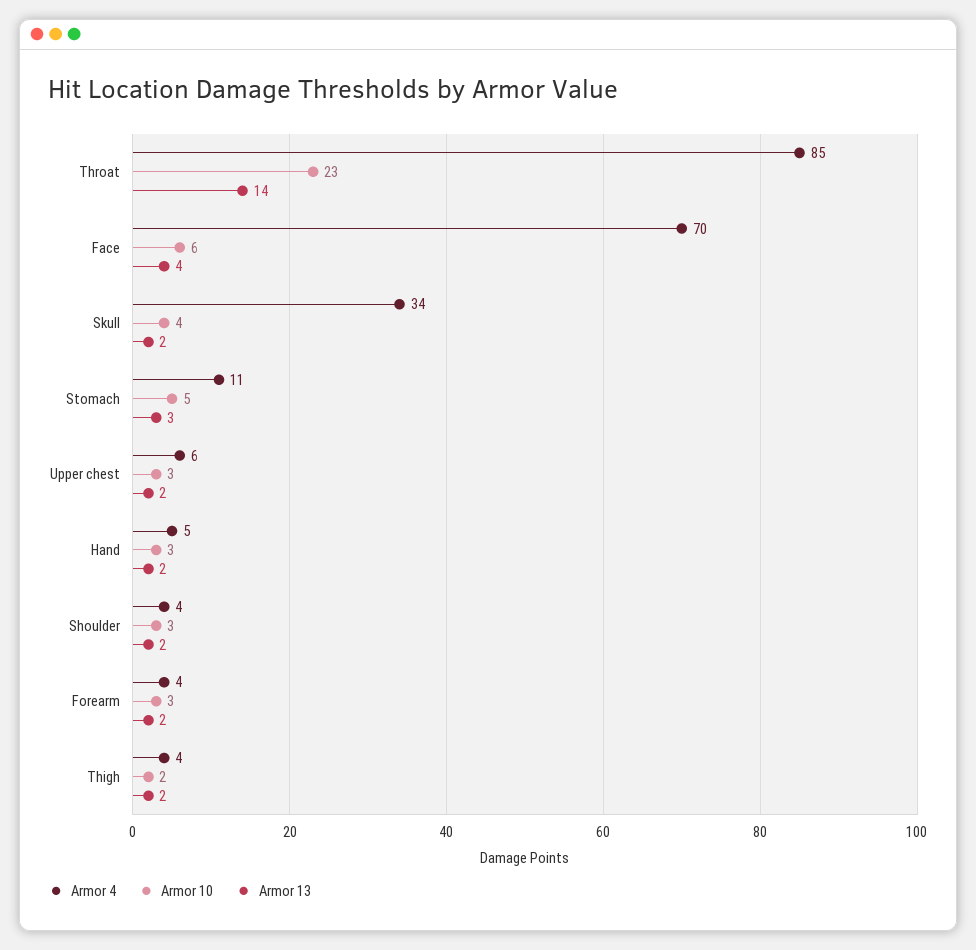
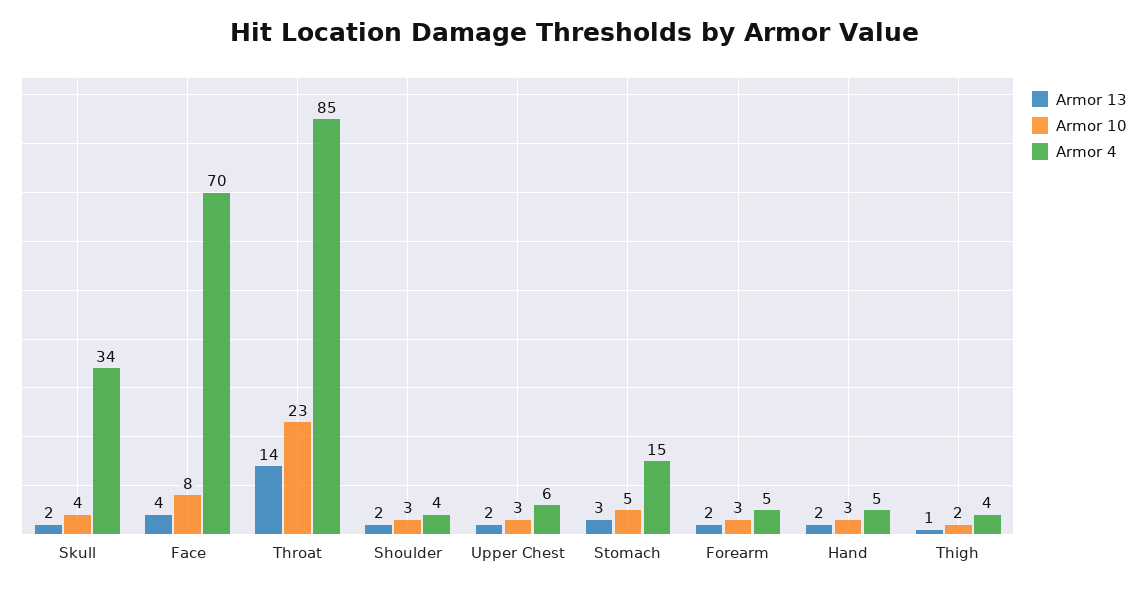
Armor 10, Face: 6 -> 8
Armor 4, Stomach: 11 -> 15
Armor 4, Forearm: 4 -> 5
Armor 13, Thigh: 2 -> 1

